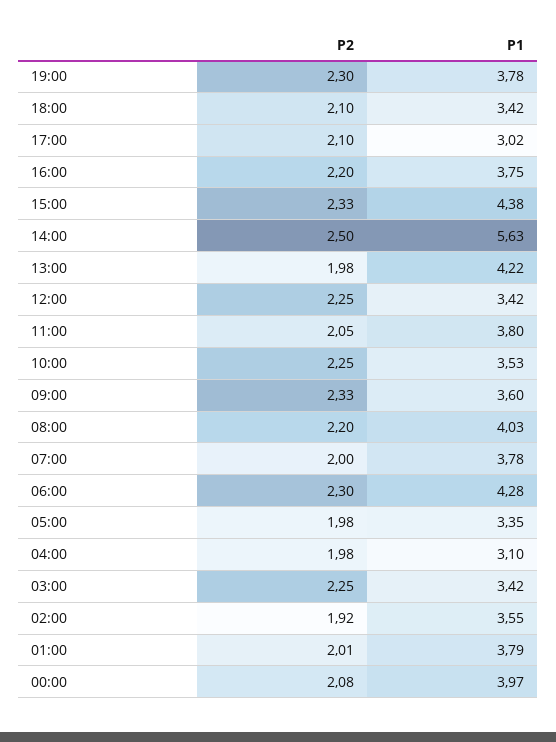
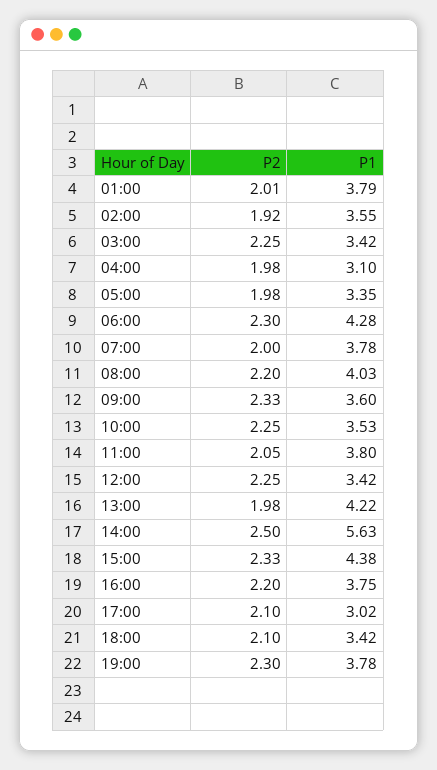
P2, 00:00: 2.08 -> none
P1, 00:00: 3.97 -> none

